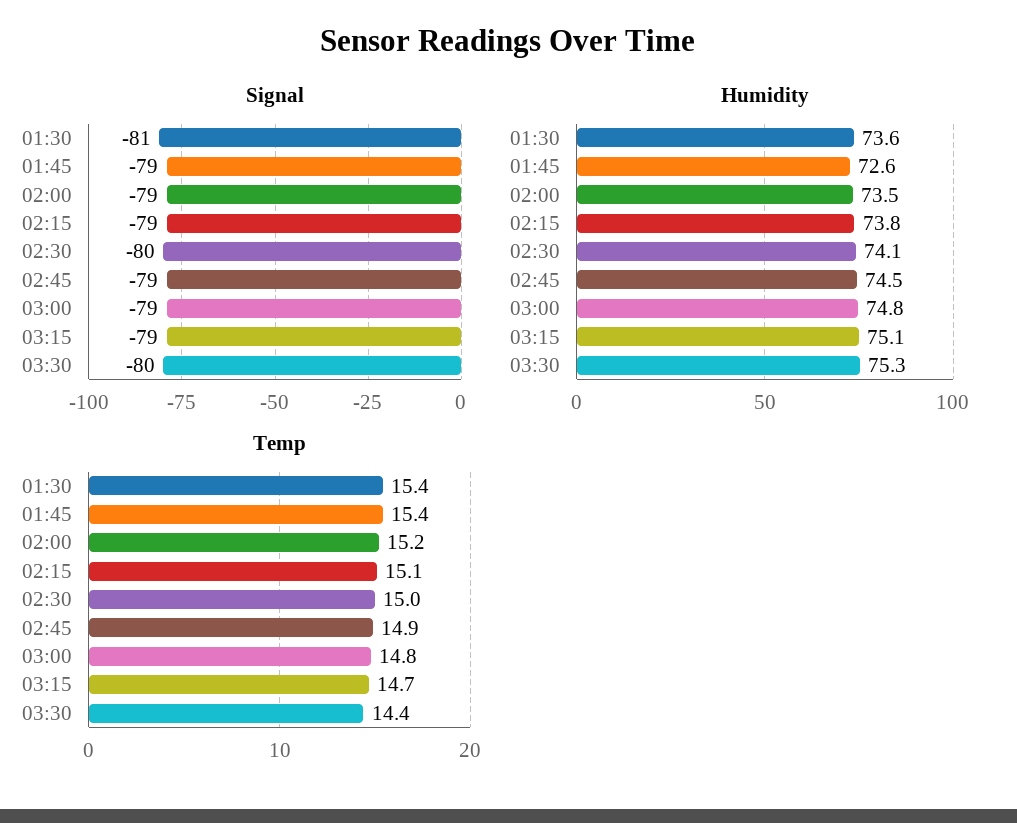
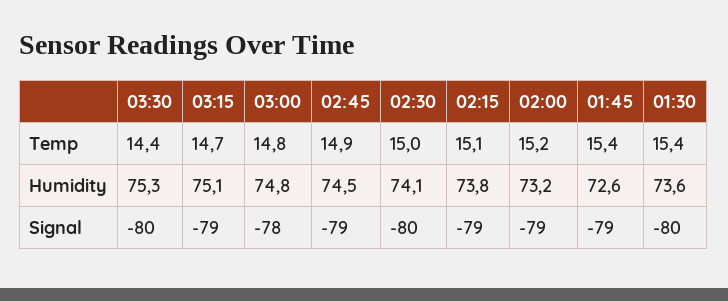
Signal, 01:30: -81 -> -80
Signal, 03:00: -79 -> -78
Humidity, 02:00: 73.5 -> 73.2

